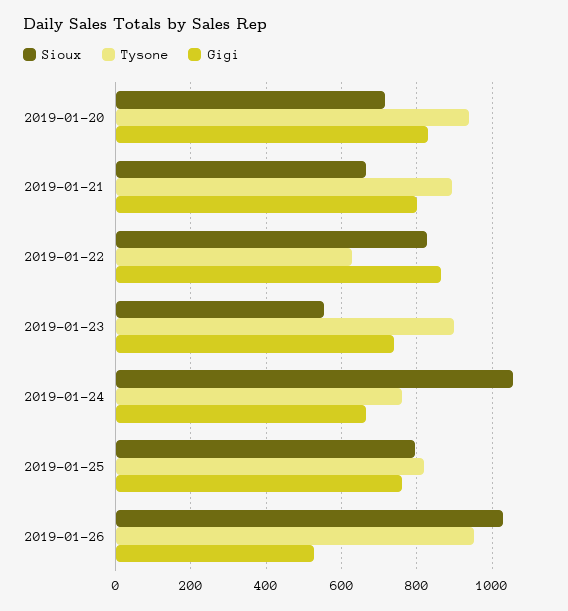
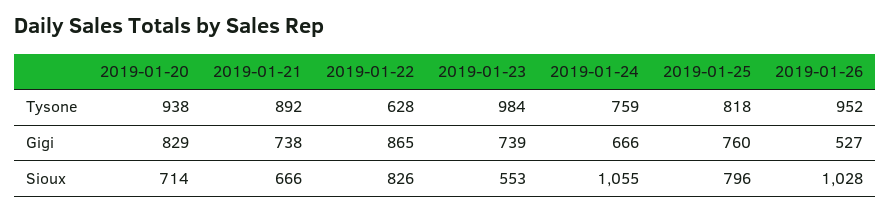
Gigi, 2019-01-21: 800 -> 738
Tysone, 2019-01-23: 900 -> 984

